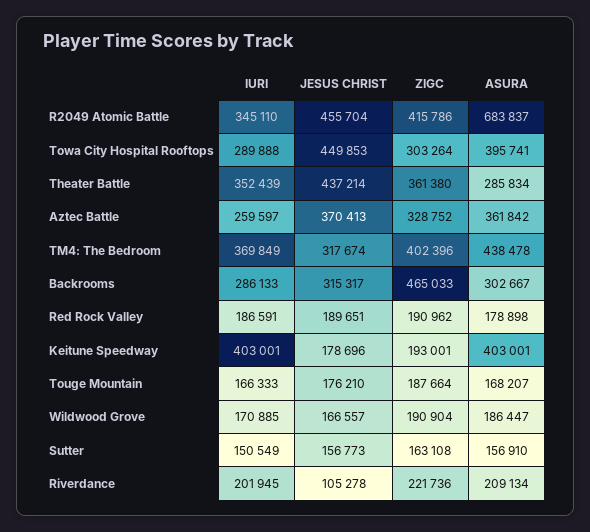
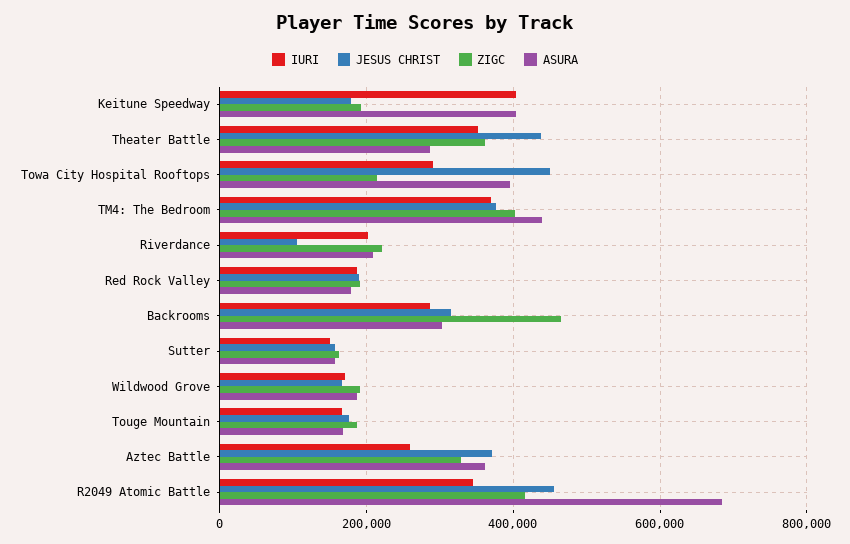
ZIGC, Towa City Hospital Rooftops: 303264 -> 220000
JESUS CHRIST, TM4: The Bedroom: 317674 -> 380000

